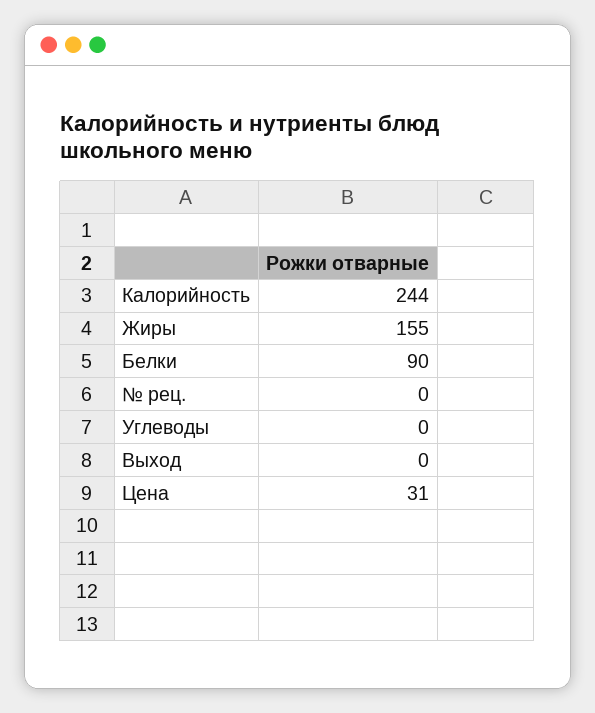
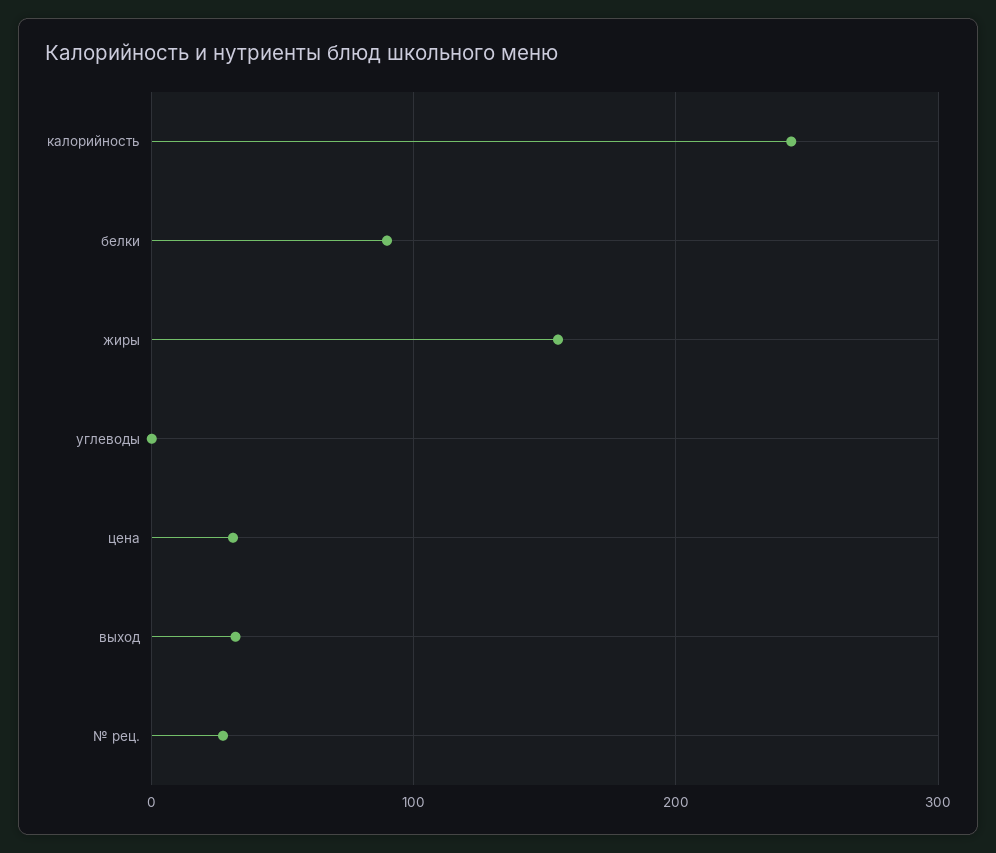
№ рец.: 0 -> 30
Выход: 0 -> 30

